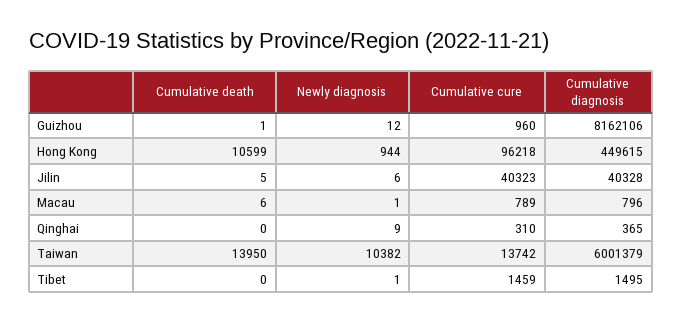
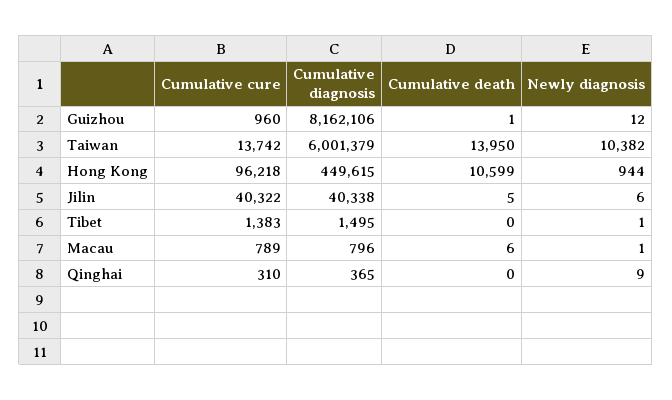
Cumulative cure, Jilin: 40323 -> 40322
Cumulative diagnosis, Jilin: 40328 -> 40338
Cumulative cure, Tibet: 1459 -> 1383

